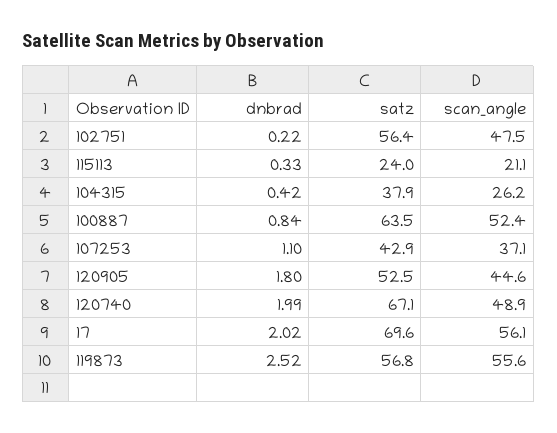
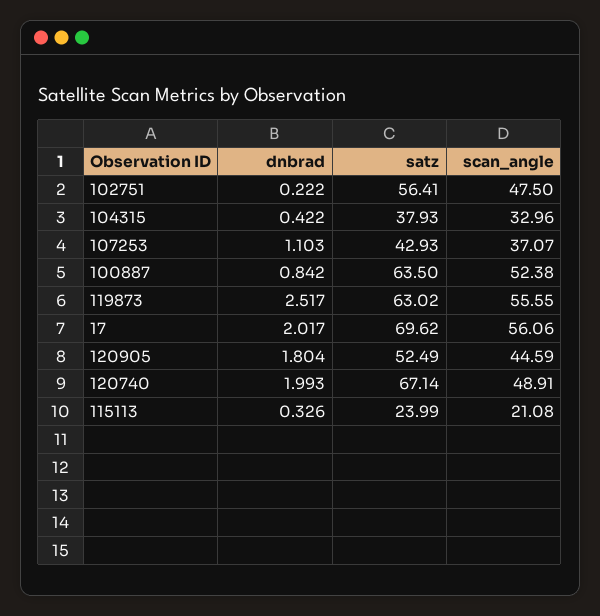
scan_angle, 104315: 26.2 -> 32.96
satz, 119873: 56.8 -> 63.02

